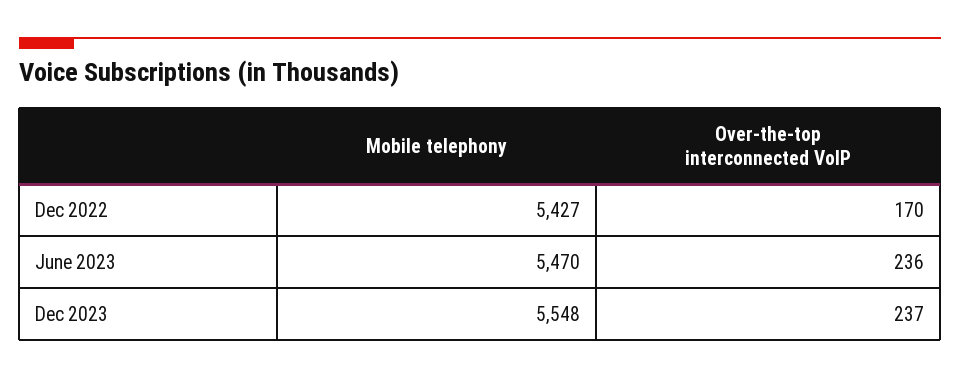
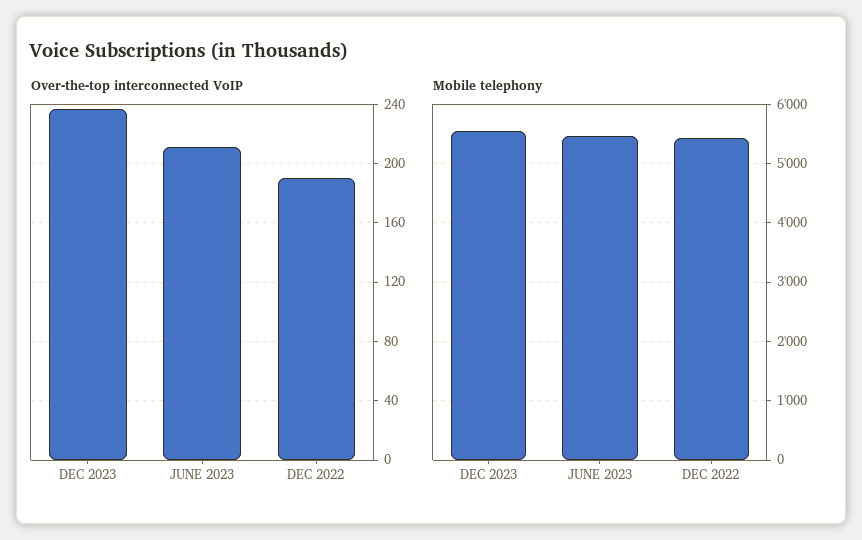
Over-the-top interconnected VoIP, Dec 2022: 170 -> 190
Over-the-top interconnected VoIP, June 2023: 236 -> 210

